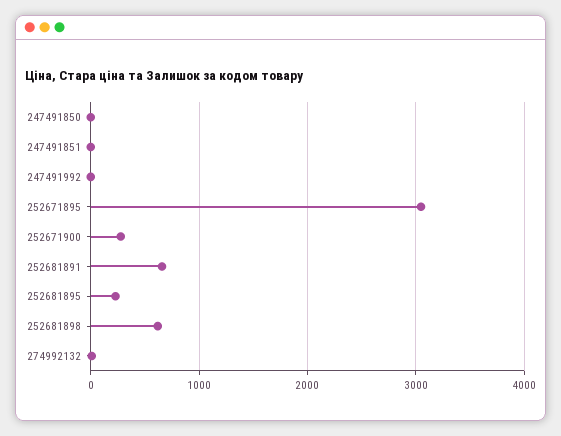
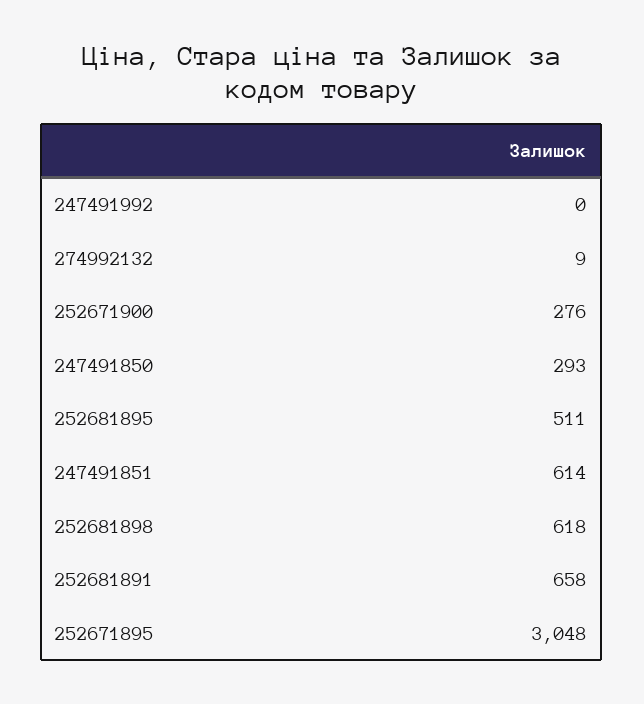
247491850: 0 -> 293
247491851: 0 -> 614
252681895: 200 -> 511

